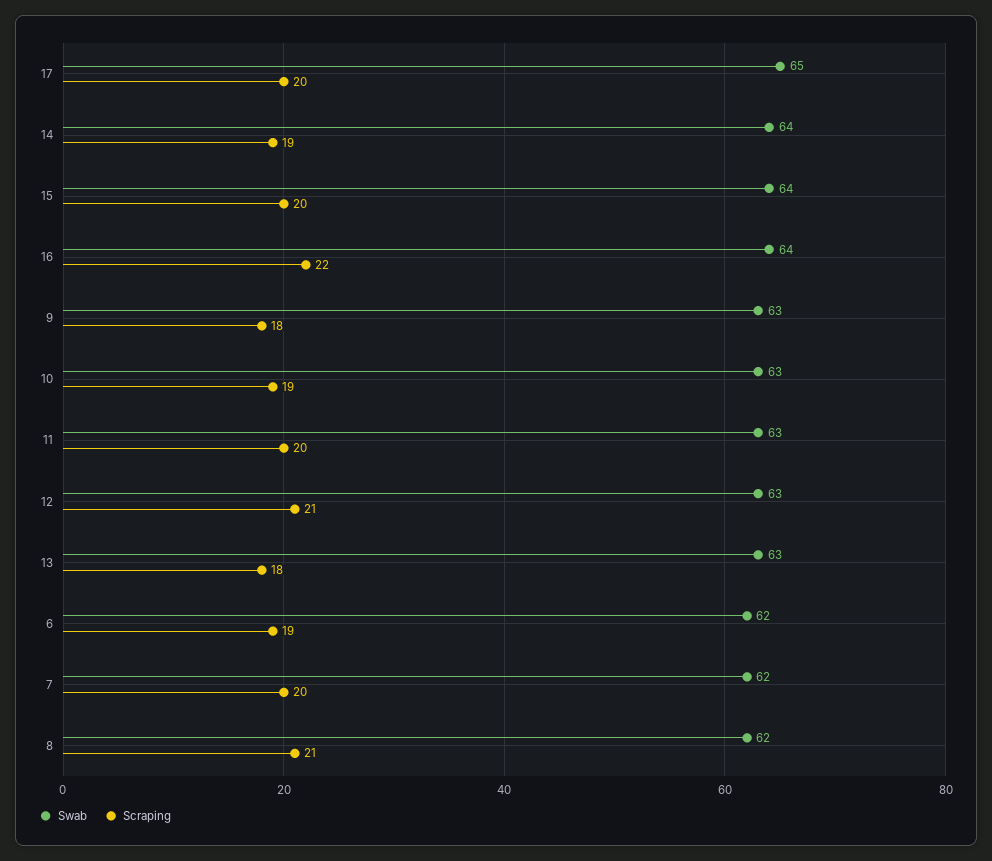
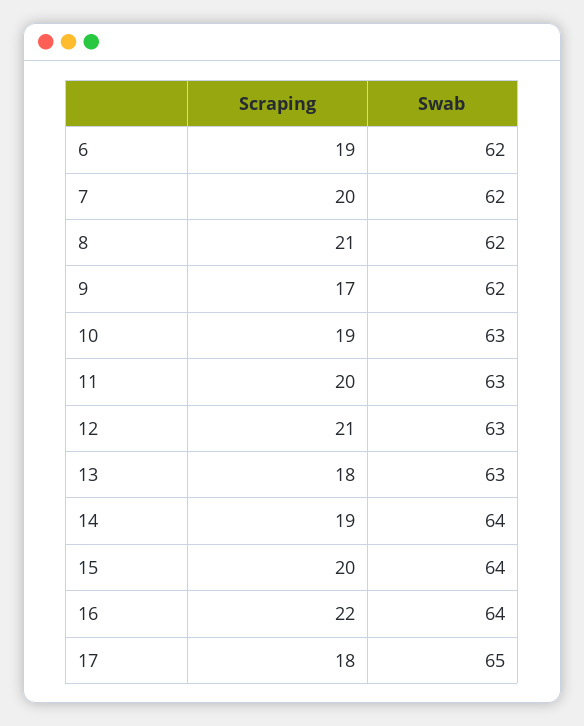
Scraping, 17: 20 -> 18
Swab, 9: 63 -> 62
Scraping, 9: 18 -> 17

